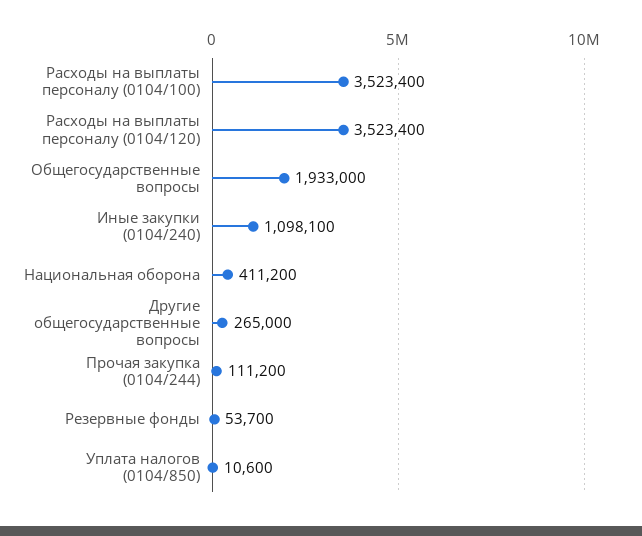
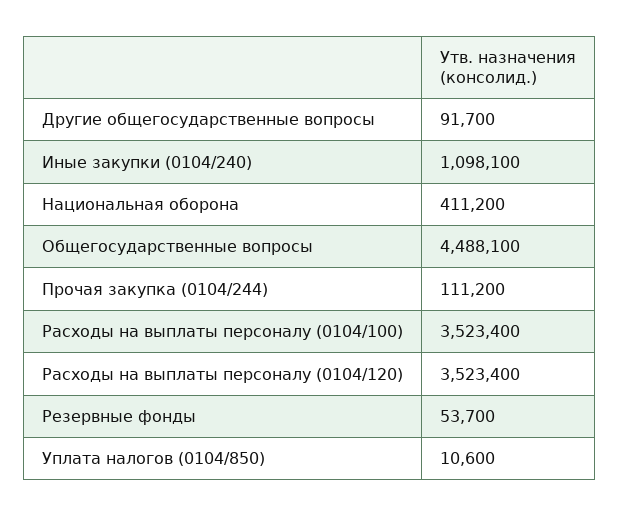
Общегосударственные вопросы: 1933000 -> 4488100
Другие общегосударственные вопросы: 265000 -> 91700

